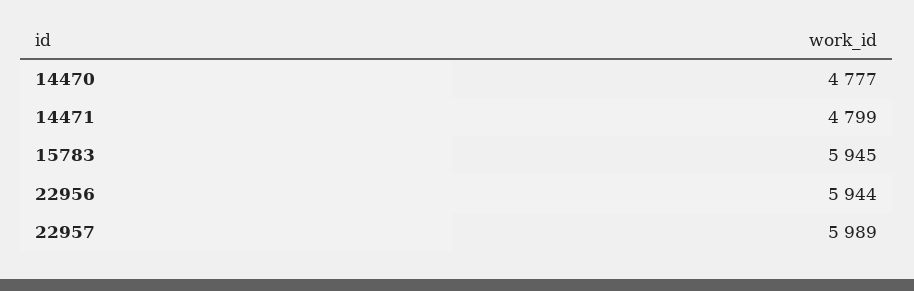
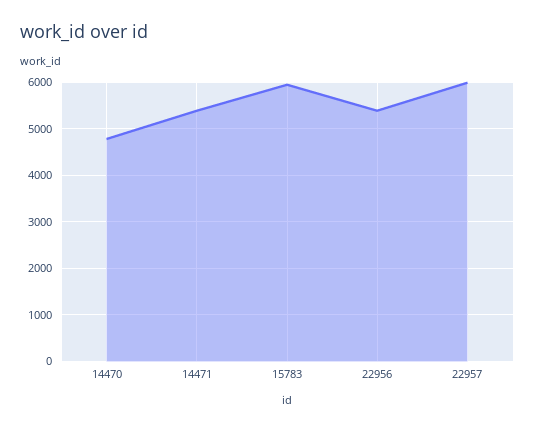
14471: 4799 -> 5400
22956: 5944 -> 5400

